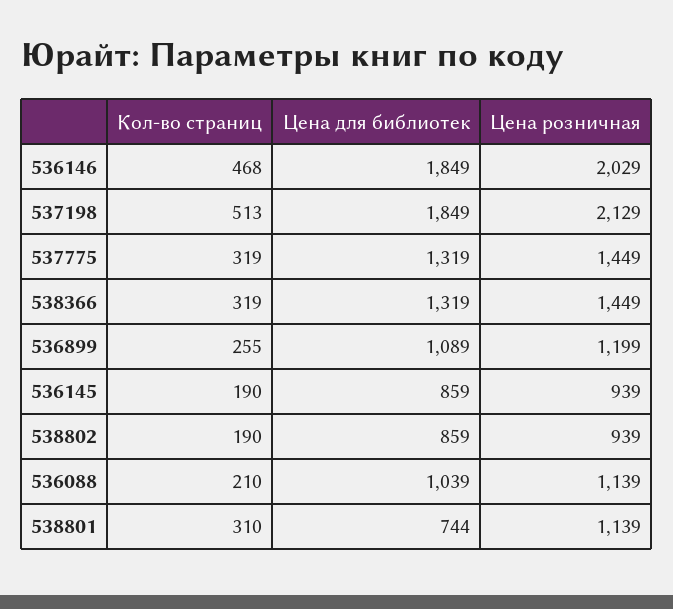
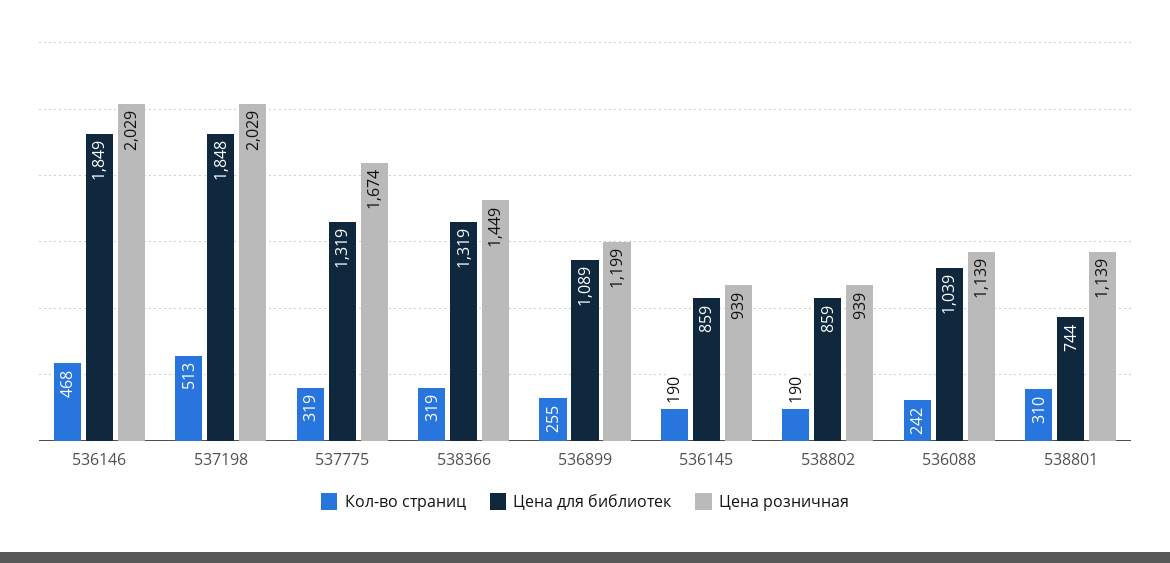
Цена для библиотек, 537198: 1849 -> 1848
Цена розничная, 537198: 2129 -> 2029
Цена розничная, 537775: 1449 -> 1674
Кол-во страниц, 536088: 210 -> 242

